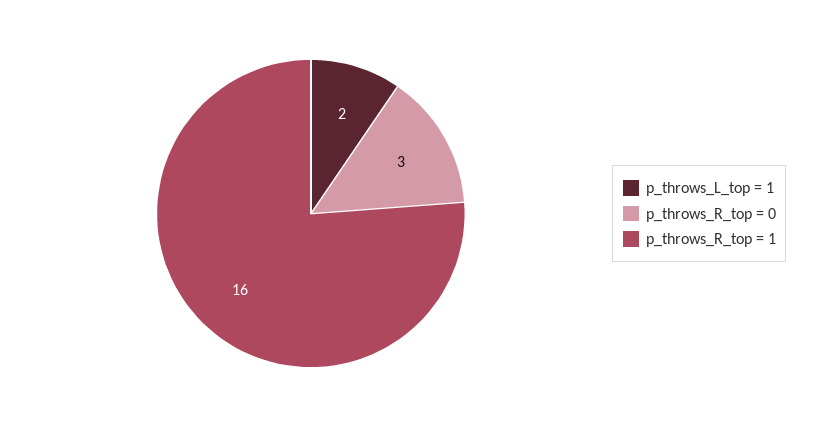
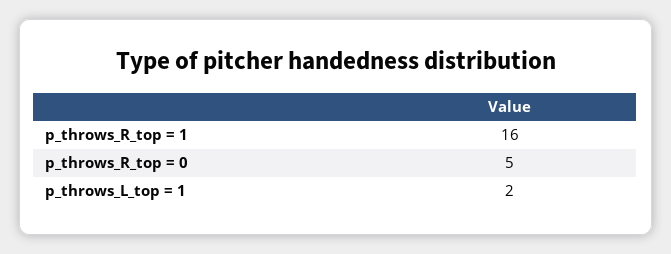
p_throws_R_top = 0: 3 -> 5

